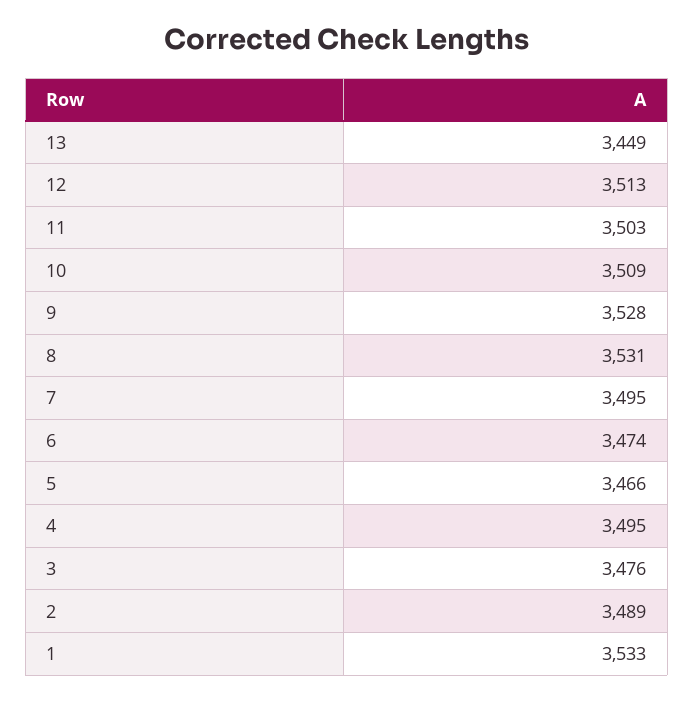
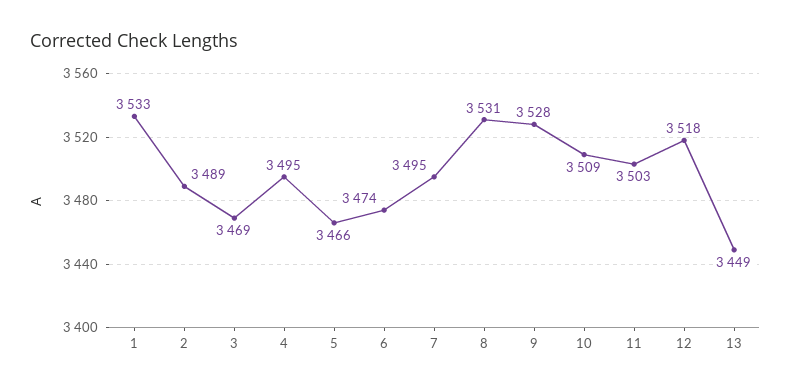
12: 3513 -> 3518
3: 3476 -> 3469

